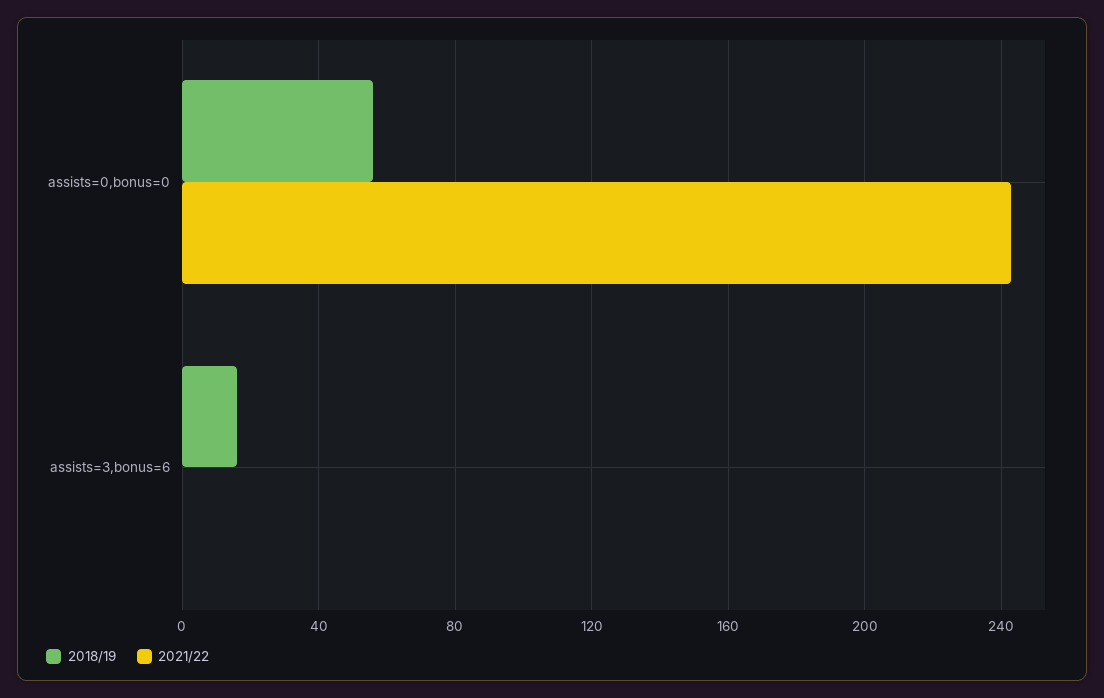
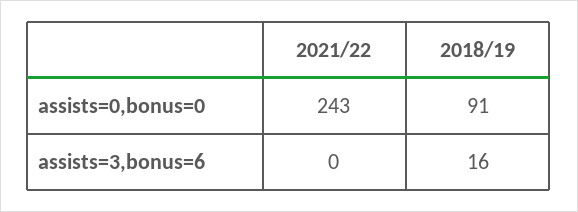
2018/19, assists=0,bonus=0: 55 -> 91

